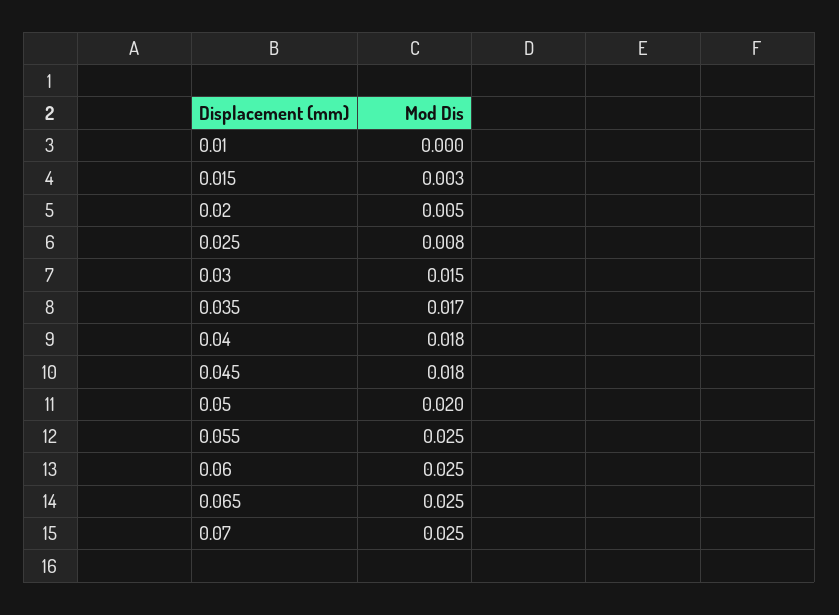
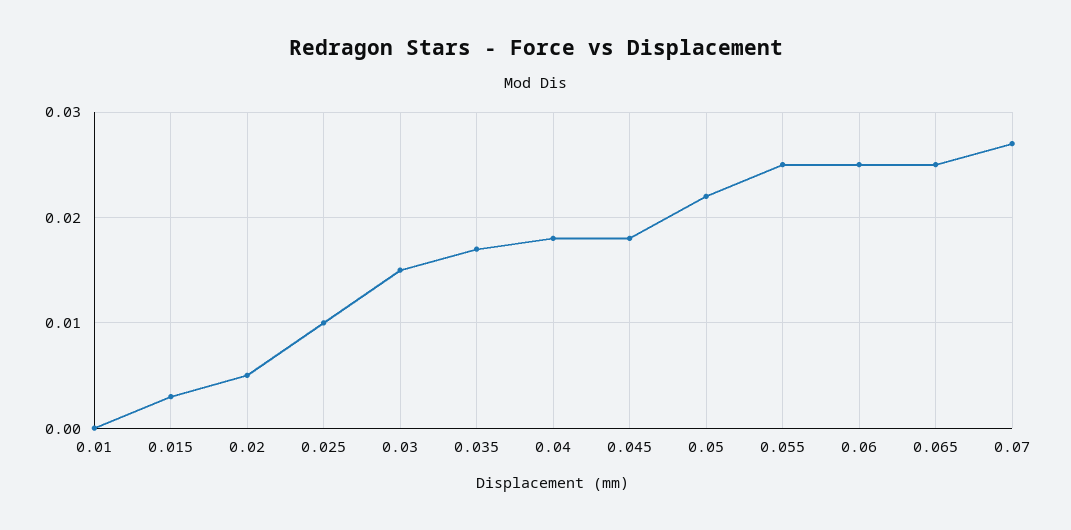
0.025: 0.008 -> 0.01
0.05: 0.02 -> 0.022
0.07: 0.025 -> 0.027

